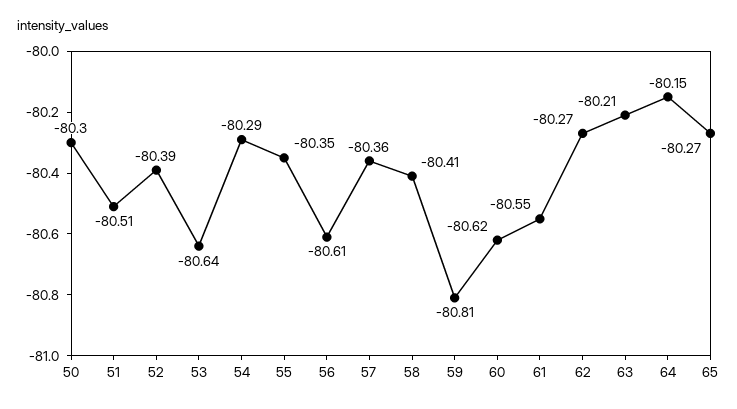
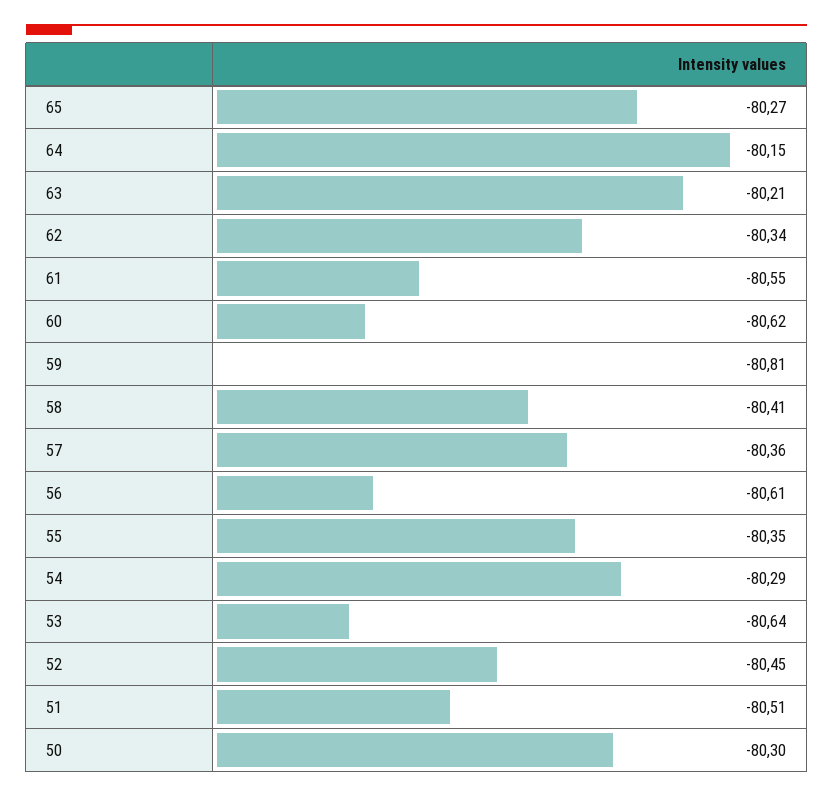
52: -80.39 -> -80.45
62: -80.27 -> -80.34

